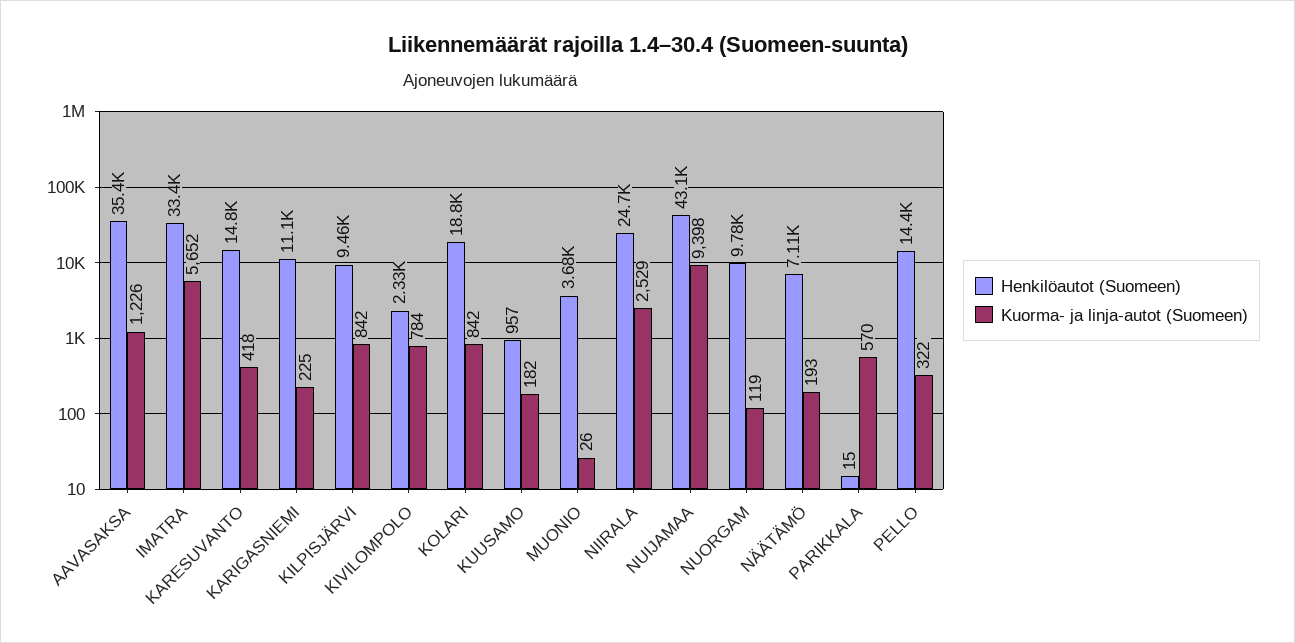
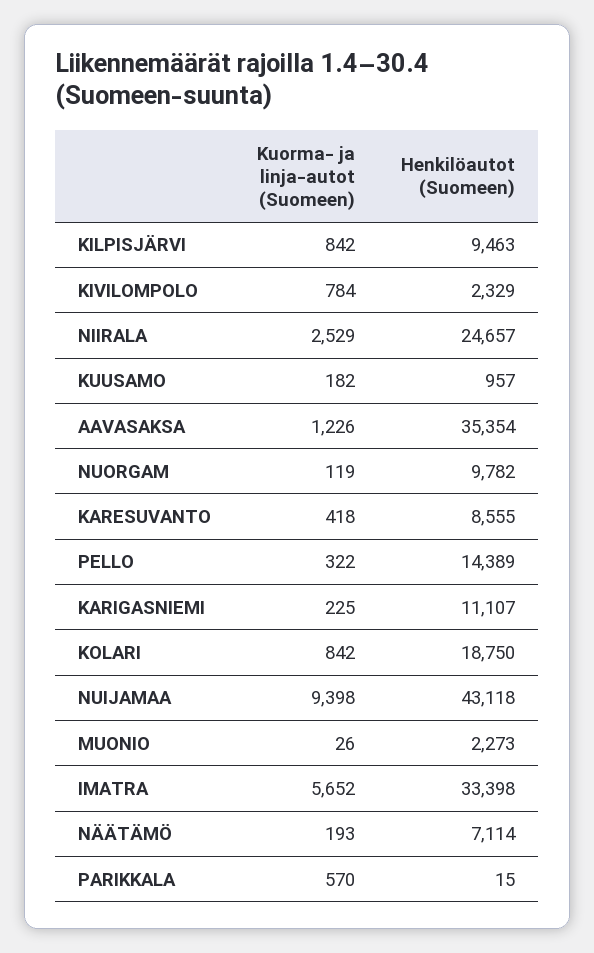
Henkilöautot (Suomeen), KARESUVANTO: 14800 -> 8555
Henkilöautot (Suomeen), MUONIO: 3680 -> 2273

